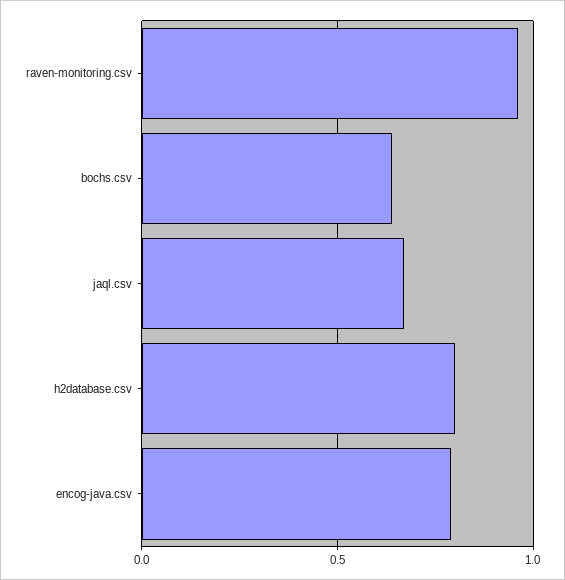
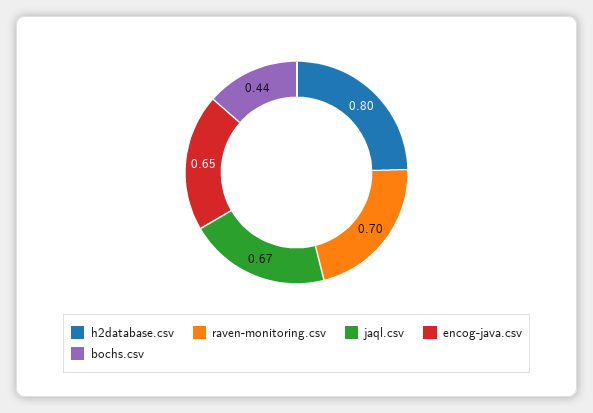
raven-monitoring.csv: 0.95 -> 0.7
bochs.csv: 0.65 -> 0.44
encog-java.csv: 0.8 -> 0.65

